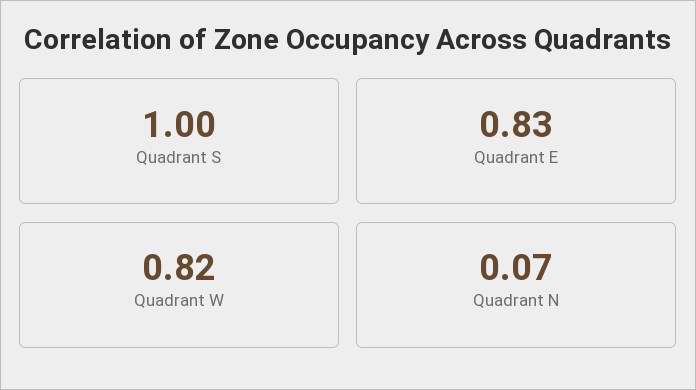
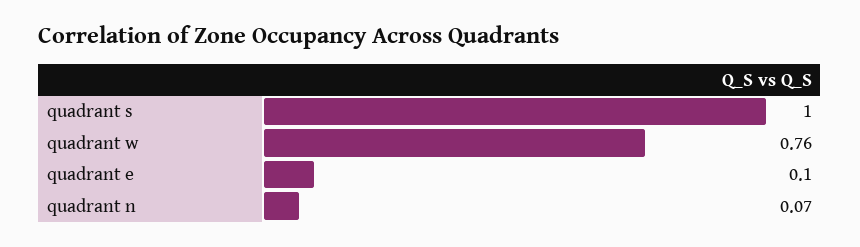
Quadrant E: 0.83 -> 0.1
Quadrant W: 0.82 -> 0.76

